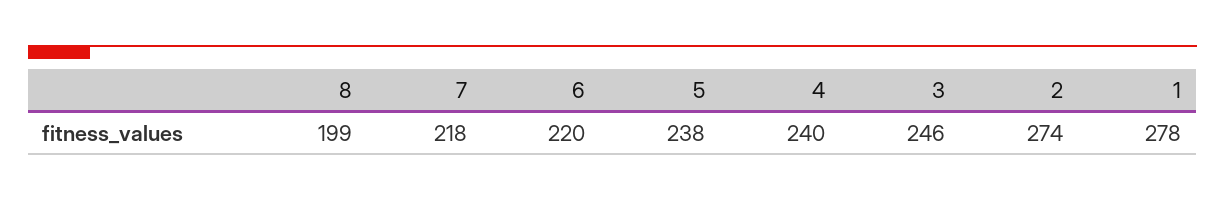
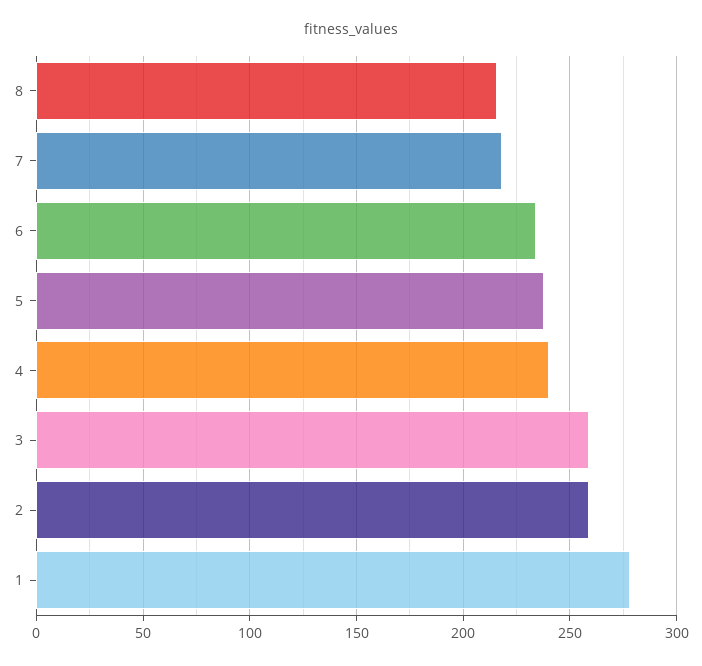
8: 199 -> 215
6: 220 -> 235
3: 246 -> 260
2: 274 -> 260

